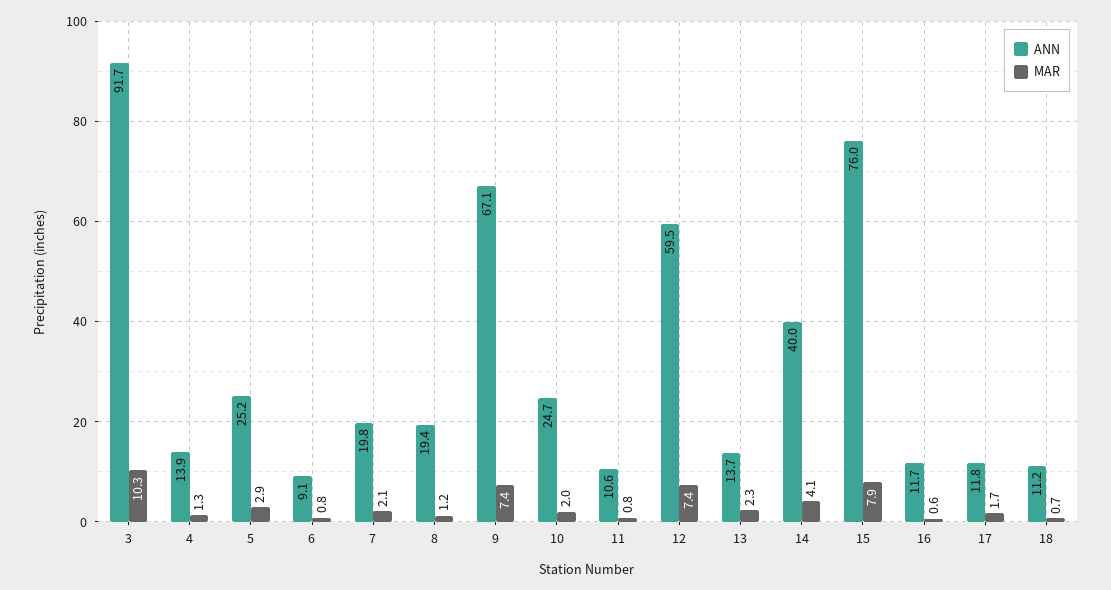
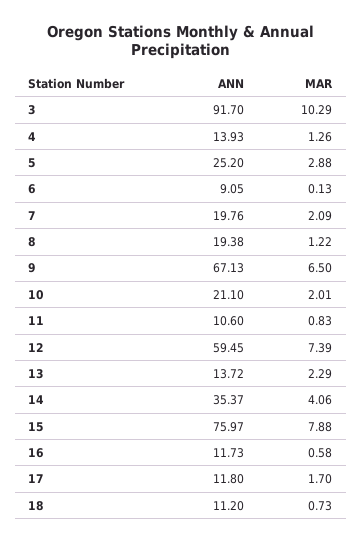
MAR, 6: 0.8 -> 0.13
MAR, 9: 7.4 -> 6.5
ANN, 10: 24.7 -> 21.1
ANN, 14: 40 -> 35.37

